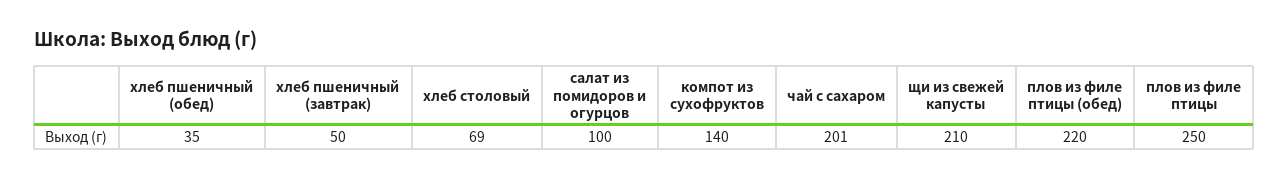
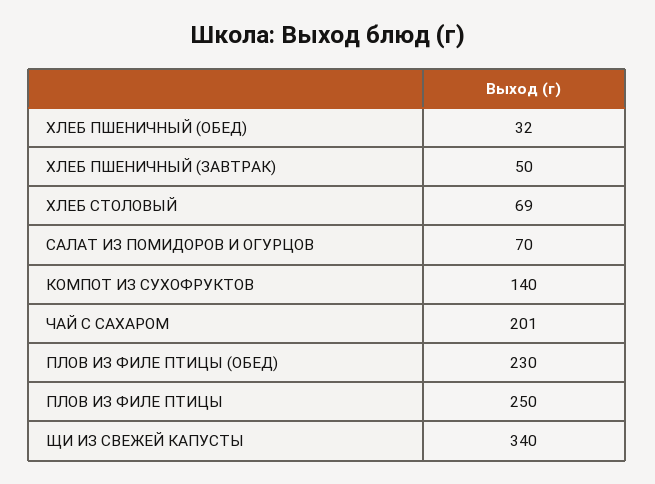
хлеб пшеничный (обед): 35 -> 32
салат из помидоров и огурцов: 100 -> 70
щи из свежей капусты: 210 -> 340
плов из филе птицы (обед): 220 -> 230

